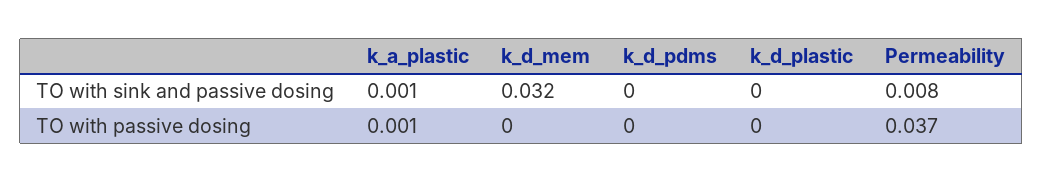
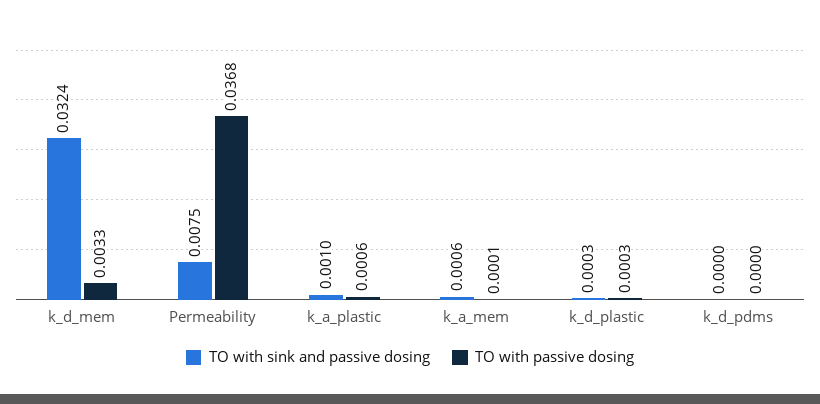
TO with passive dosing, k_d_mem: 0 -> 0.0033
TO with sink and passive dosing, k_a_mem: none -> 0.0006
TO with passive dosing, k_a_mem: none -> 0.0001

